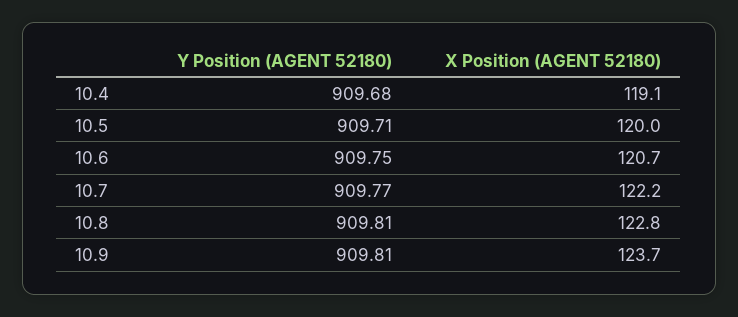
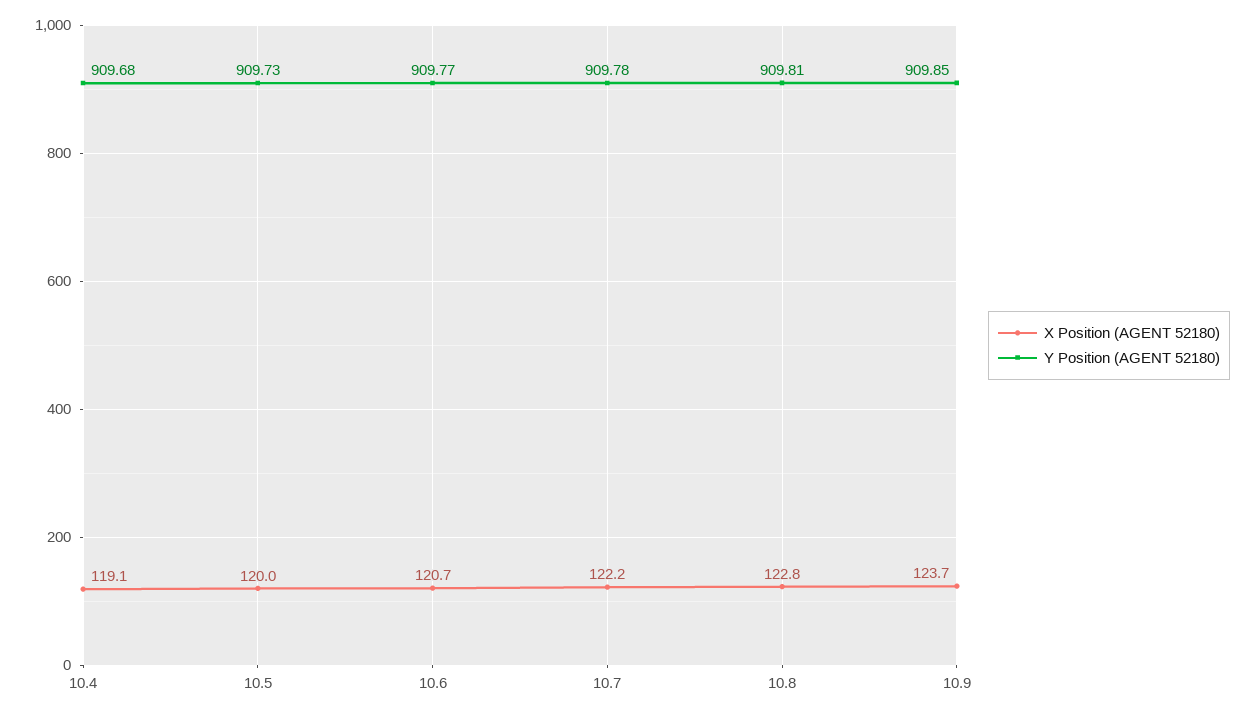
Y Position (AGENT 52180), 10.5: 909.71 -> 909.73
Y Position (AGENT 52180), 10.6: 909.75 -> 909.77
Y Position (AGENT 52180), 10.7: 909.77 -> 909.78
Y Position (AGENT 52180), 10.9: 909.81 -> 909.85

